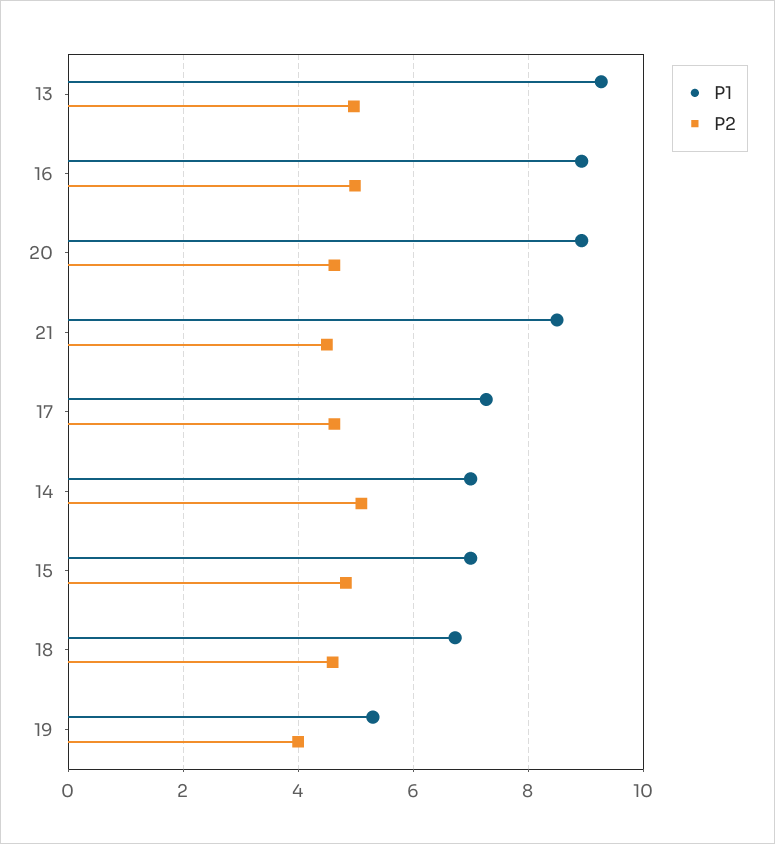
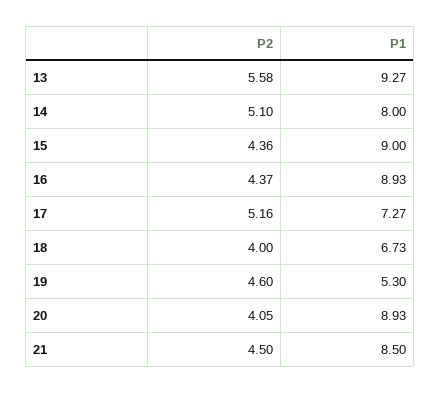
P2, 13: 5 -> 5.58
P2, 16: 5 -> 4.37
P2, 20: 4.6 -> 4.05
P2, 17: 4.6 -> 5.16
P1, 14: 7 -> 8
P1, 15: 7 -> 9
P2, 15: 4.8 -> 4.36
P2, 18: 4.6 -> 4
P2, 19: 4 -> 4.6

